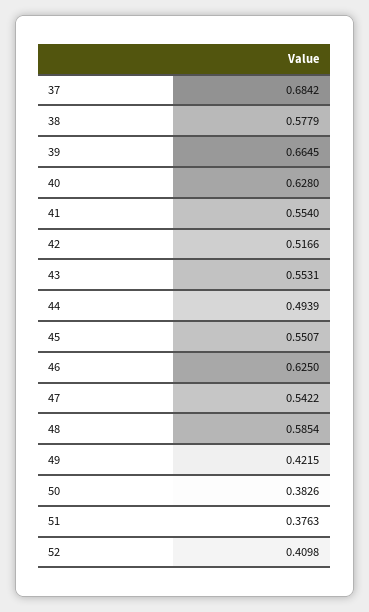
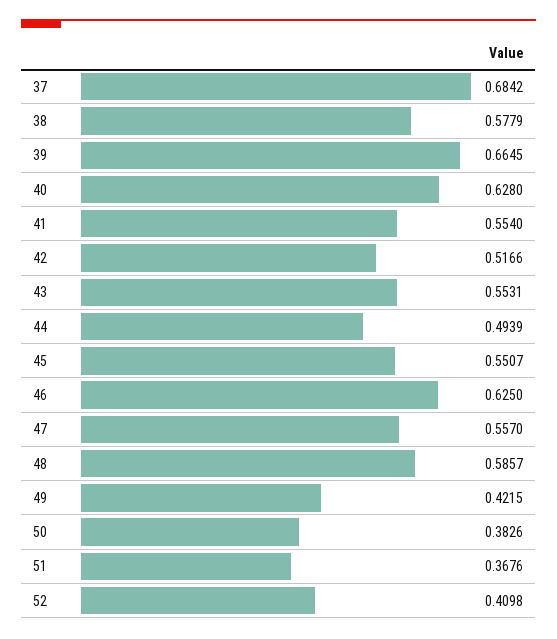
47: 0.5422 -> 0.557
48: 0.5854 -> 0.5857
51: 0.3763 -> 0.3676

